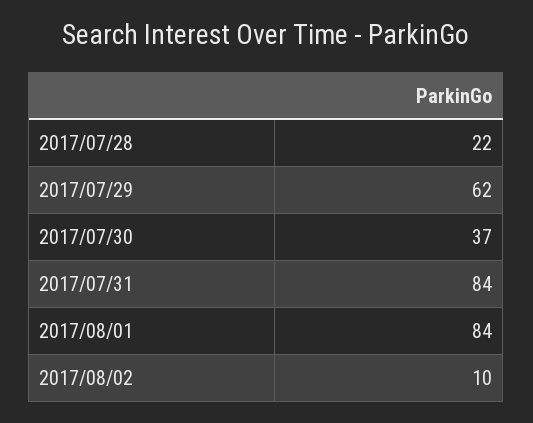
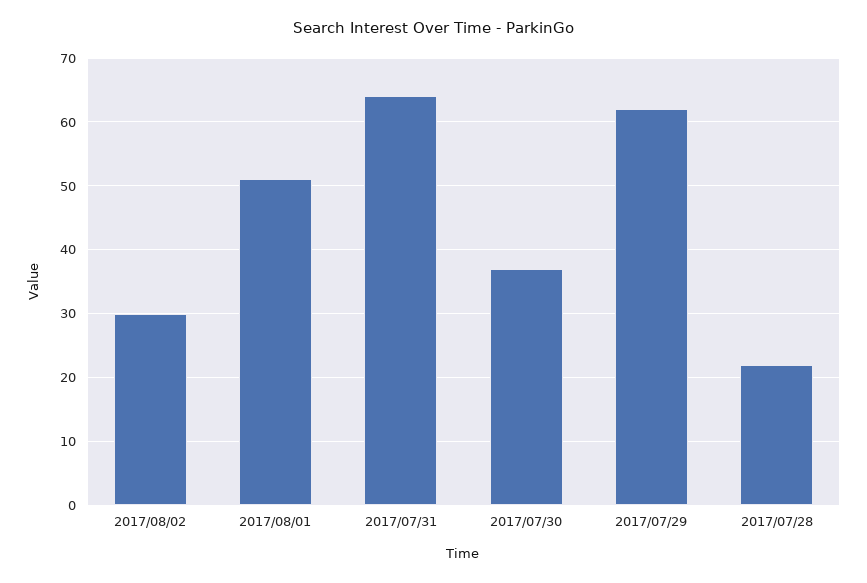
2017/07/31: 84 -> 64
2017/08/01: 84 -> 51
2017/08/02: 10 -> 30

